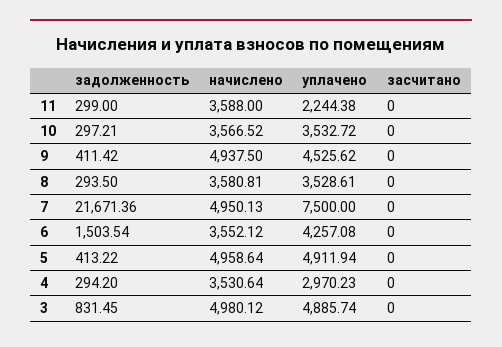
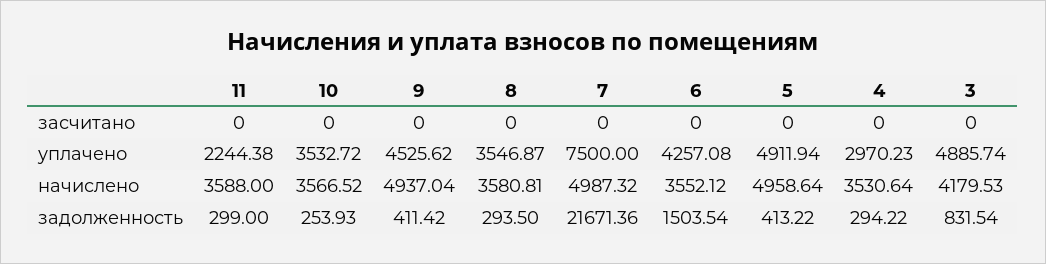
задолженность, 10: 297.21 -> 253.93
начислено, 9: 4937.5 -> 4937.04
уплачено, 8: 3528.61 -> 3546.87
начислено, 7: 4950.13 -> 4987.32
задолженность, 4: 294.2 -> 294.22
задолженность, 3: 831.45 -> 831.54
начислено, 3: 4980.12 -> 4179.53

